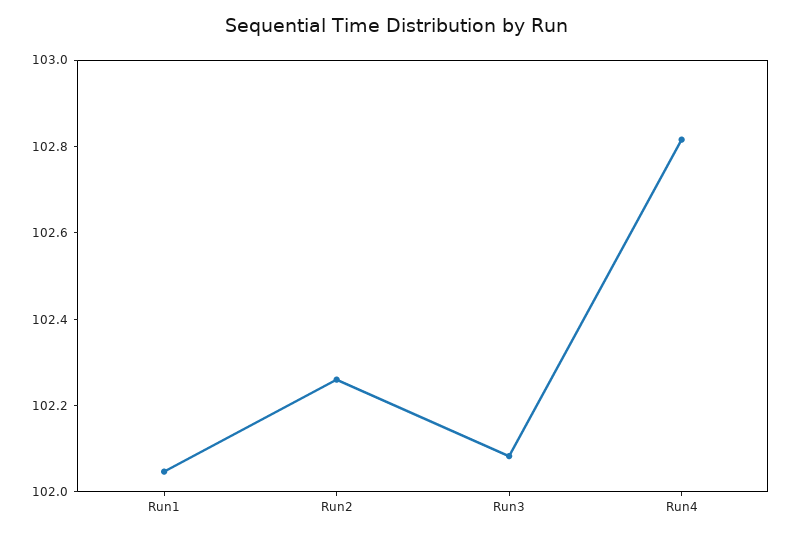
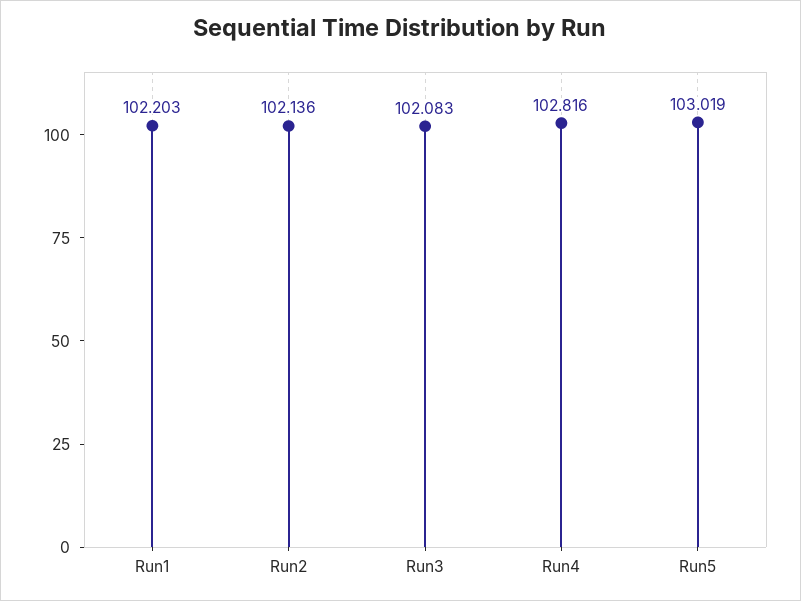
Run1: 102.05 -> 102.203
Run2: 102.25 -> 102.136
Run5: none -> 103.019

